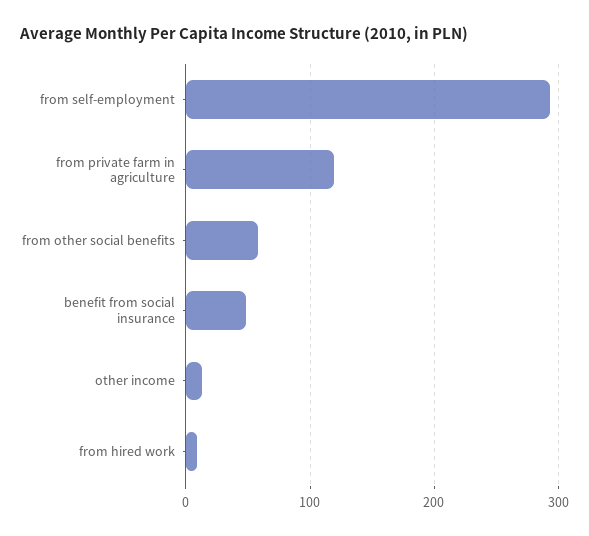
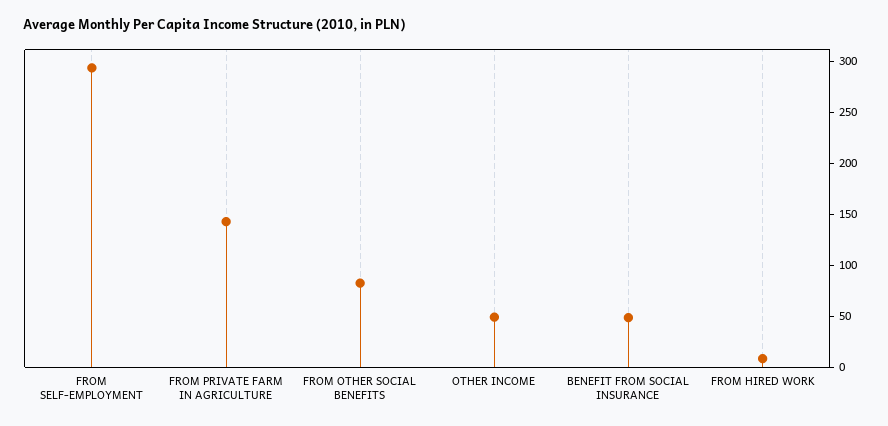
from private farm in agriculture: 120 -> 140
from other social benefits: 60 -> 80
other income: 10 -> 50

